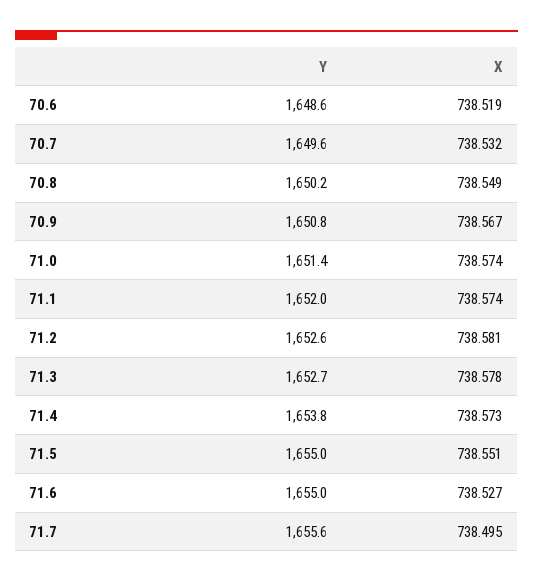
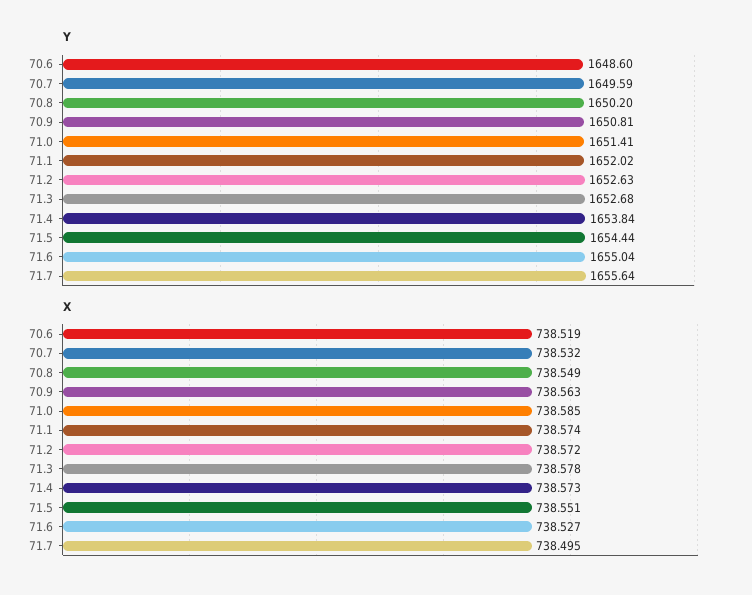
X, 70.9: 738.567 -> 738.563
X, 71.0: 738.574 -> 738.585
X, 71.2: 738.581 -> 738.572
Y, 71.5: 1655 -> 1654.44

